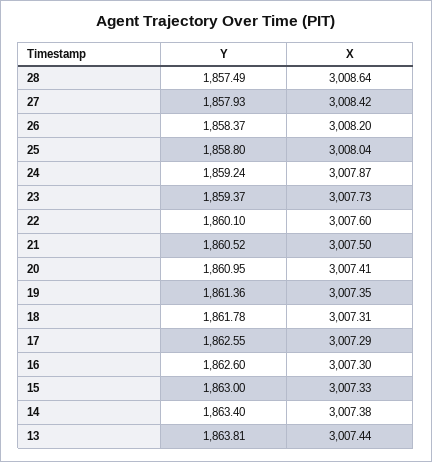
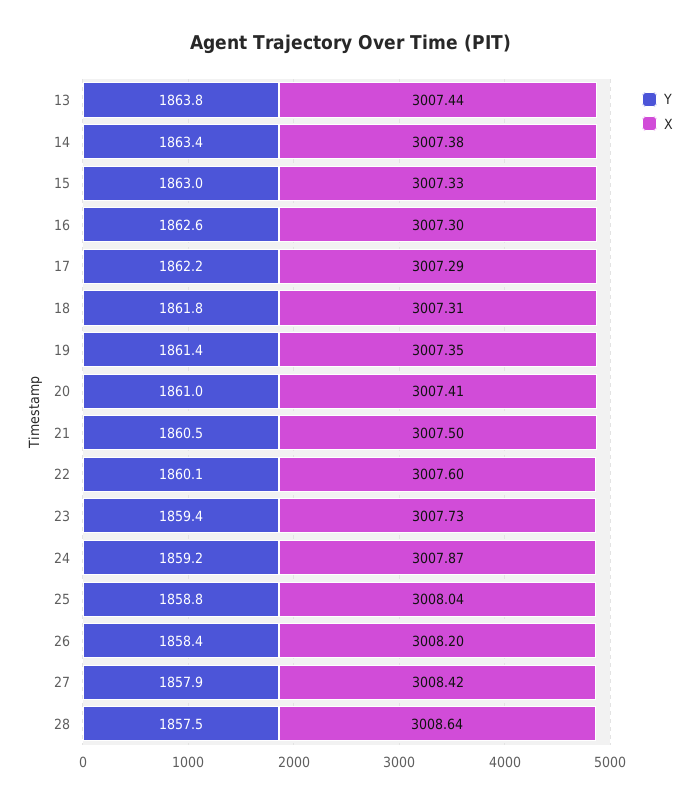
Y, 17: 1862.55 -> 1862.2

